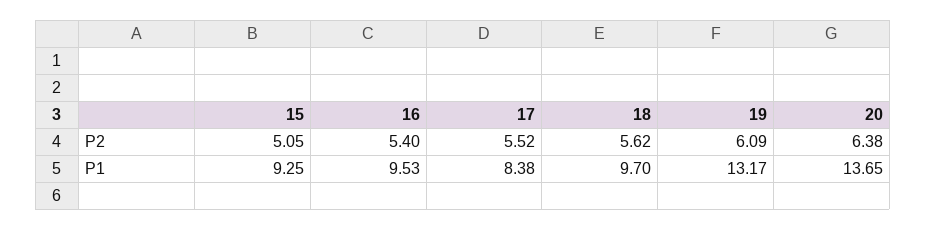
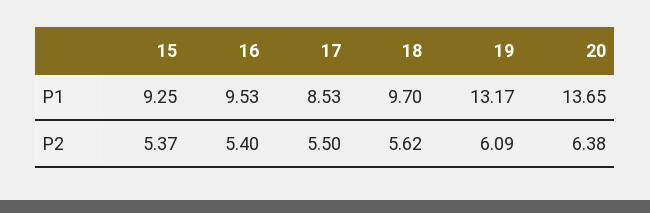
15, P2: 5.05 -> 5.37
17, P2: 5.52 -> 5.5
17, P1: 8.38 -> 8.53

